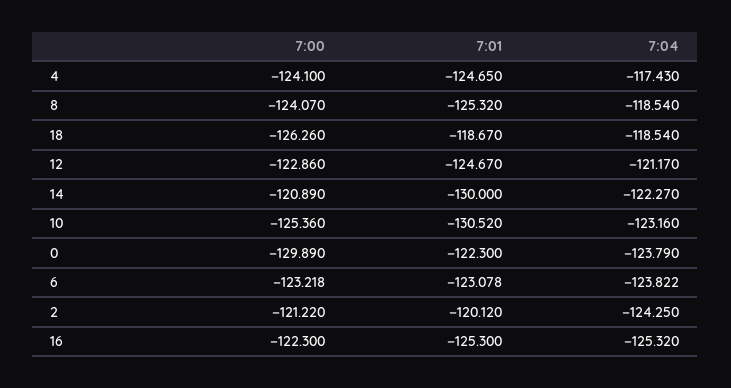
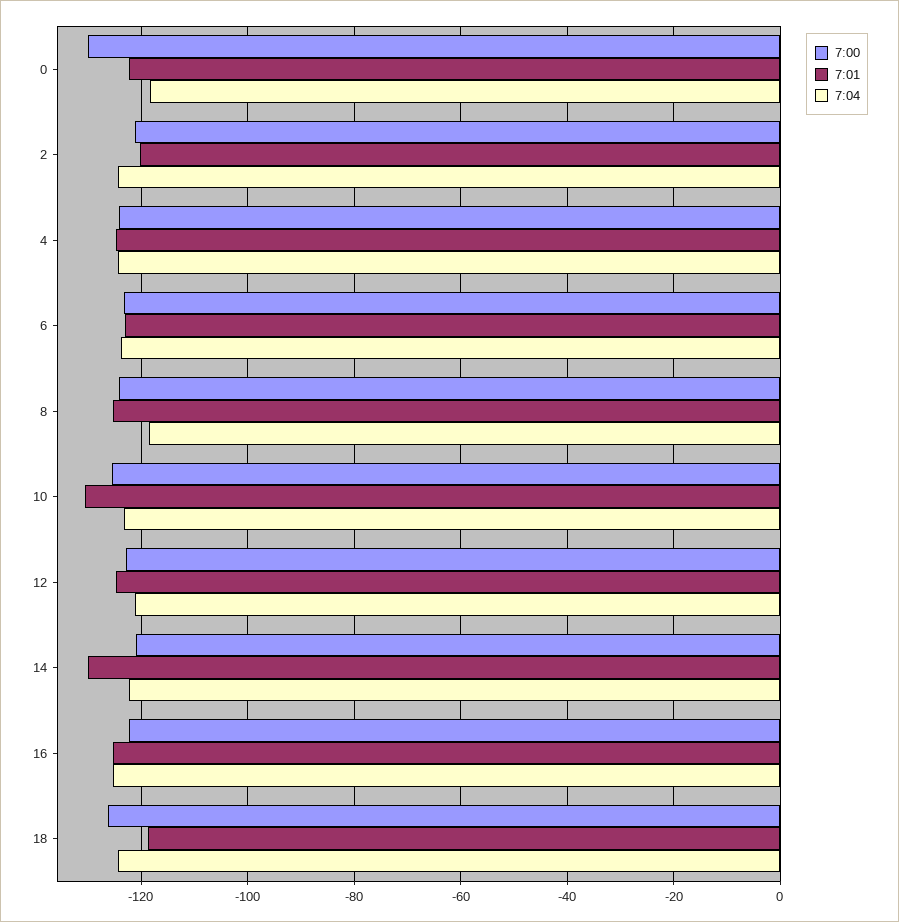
7:04, 4: -117.43 -> -124
7:04, 18: -118.54 -> -124
7:04, 0: -123.79 -> -118

